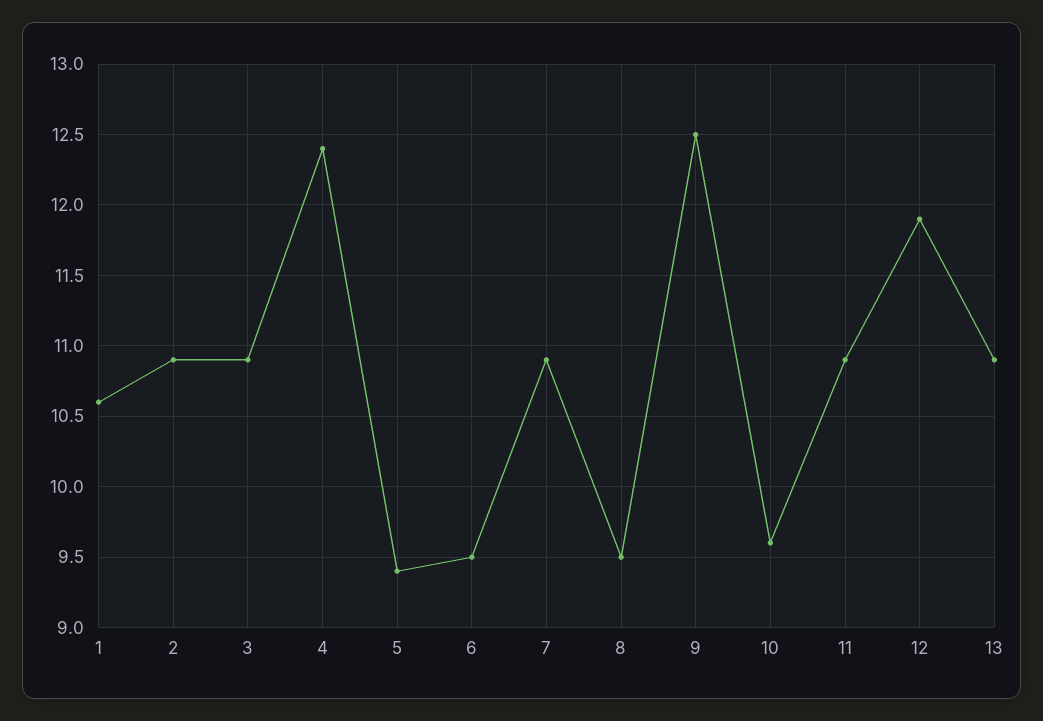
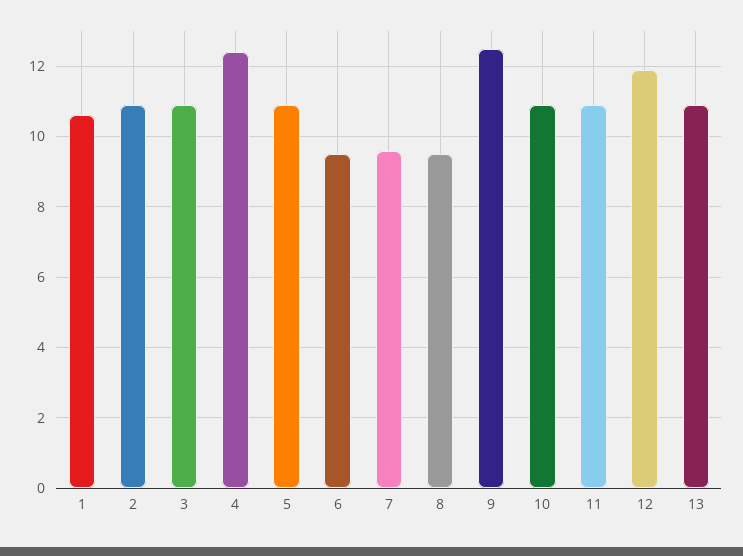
5: 9.4 -> 11
7: 10.9 -> 9.5
10: 9.6 -> 11

